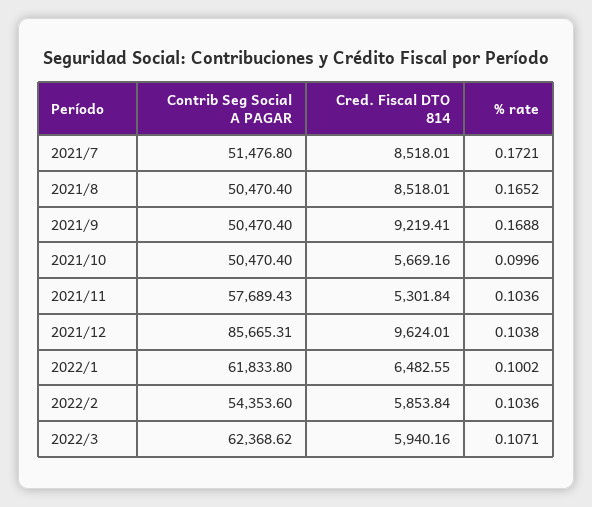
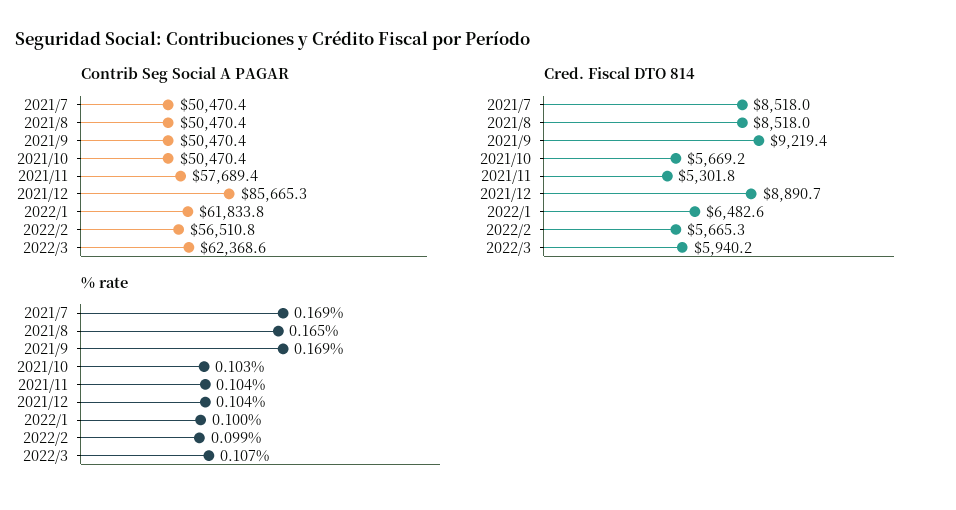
Contrib Seg Social A PAGAR, 2021/7: 51476.8 -> 50470.4
% rate, 2021/7: 0.1721 -> 0.169
% rate, 2021/10: 0.0996 -> 0.103
Cred. Fiscal DTO 814, 2021/12: 9624.01 -> 8890.7
Contrib Seg Social A PAGAR, 2022/2: 54353.6 -> 56510.8
Cred. Fiscal DTO 814, 2022/2: 5853.84 -> 5665.3
% rate, 2022/2: 0.1036 -> 0.099

